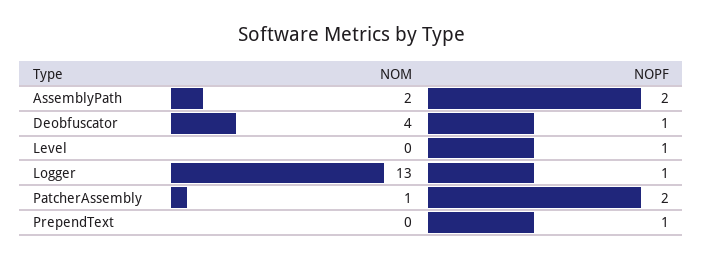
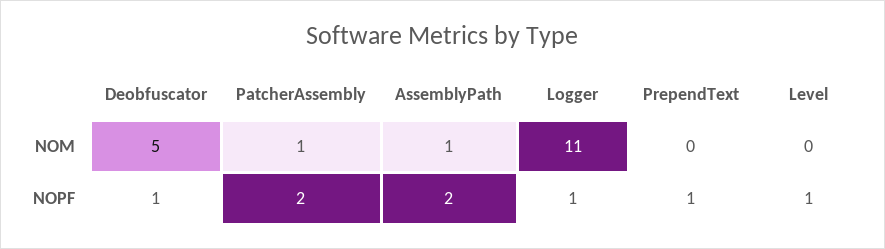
NOM, AssemblyPath: 2 -> 1
NOM, Deobfuscator: 4 -> 5
NOM, Logger: 13 -> 11

